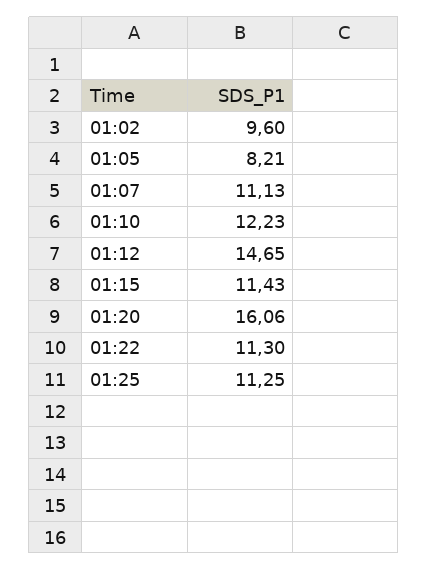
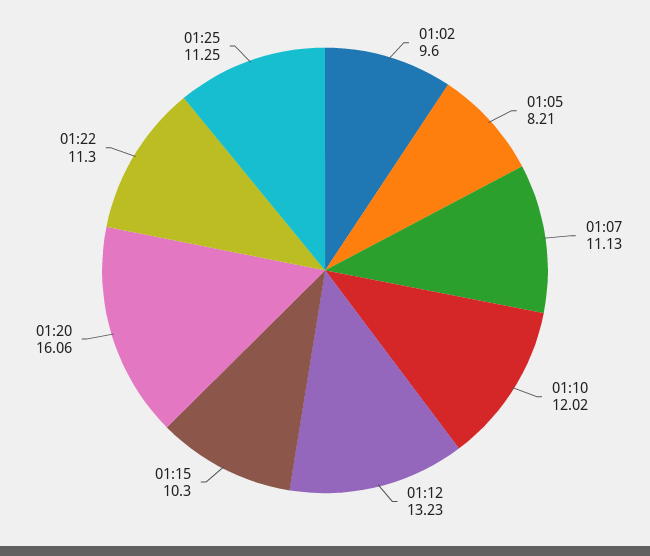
01:10: 12.23 -> 12.02
01:12: 14.65 -> 13.23
01:15: 11.43 -> 10.3

